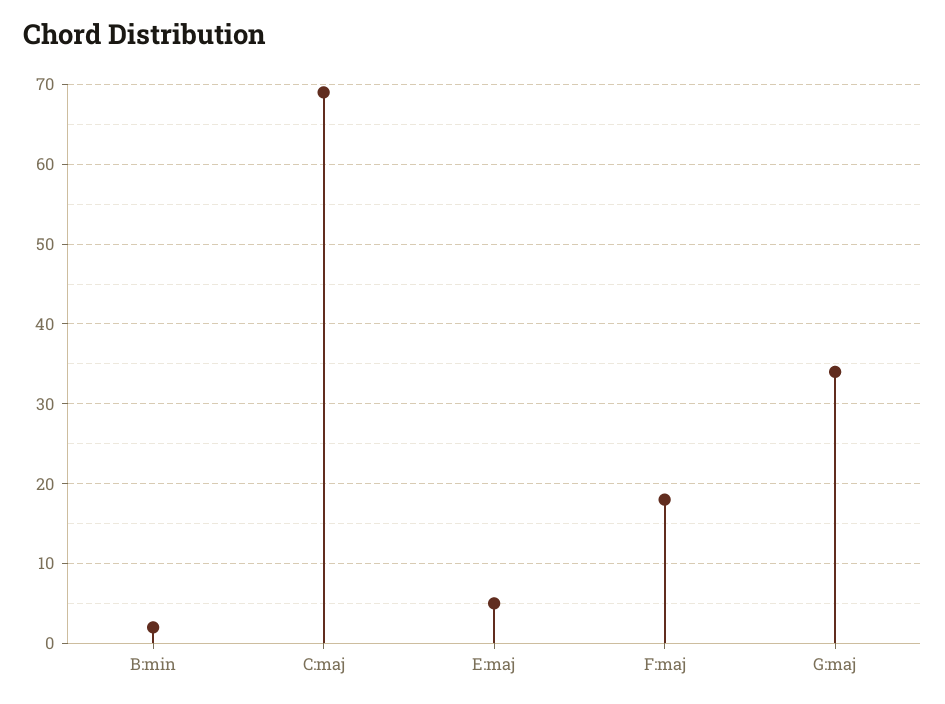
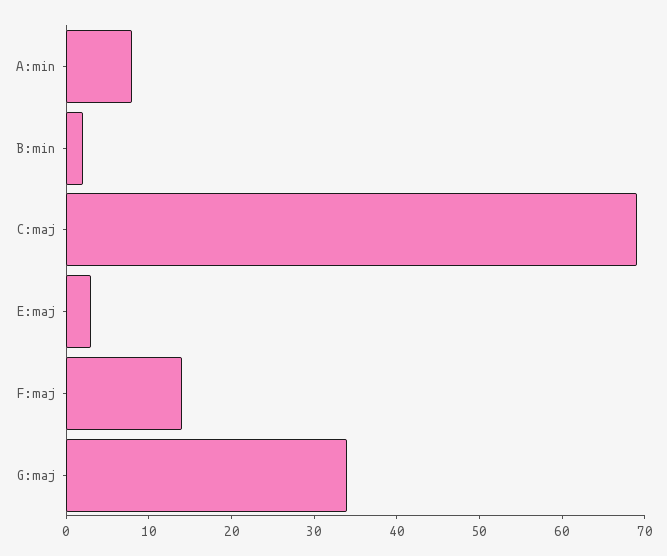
E:maj: 5 -> 3
F:maj: 18 -> 14
A:min: none -> 8

